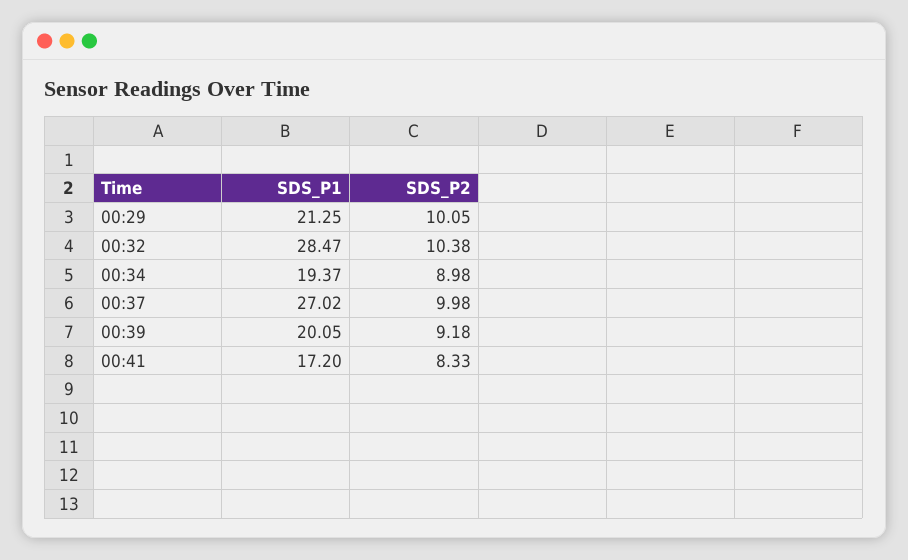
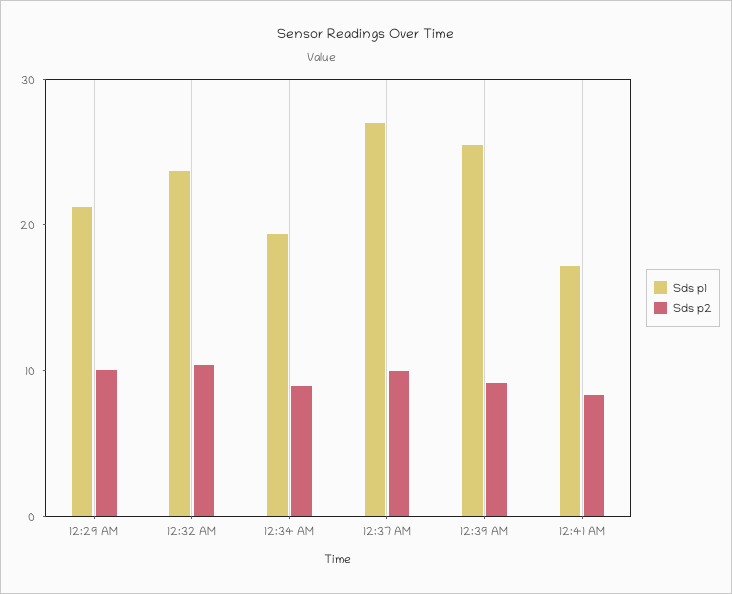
SDS_P1, 00:32: 28.47 -> 24
SDS_P1, 00:39: 20.05 -> 26

